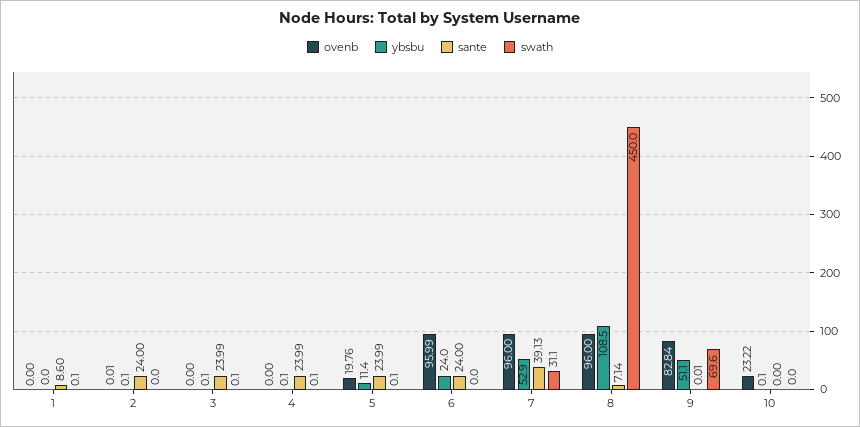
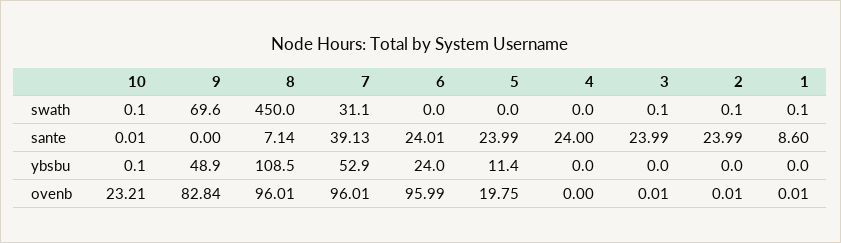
ovenb, 1: 0 -> 0.01
ybsbu, 2: 0.1 -> 0
sante, 2: 24 -> 23.99
swath, 2: 0 -> 0.1
ovenb, 3: 0 -> 0.01
ybsbu, 3: 0.1 -> 0
ybsbu, 4: 0.1 -> 0
sante, 4: 23.99 -> 24
swath, 4: 0.1 -> 0
ovenb, 5: 19.76 -> 19.75
swath, 5: 0.1 -> 0
sante, 6: 24 -> 24.01
ovenb, 7: 96 -> 96.01
ovenb, 8: 96 -> 96.01
ybsbu, 9: 51.1 -> 48.9
sante, 9: 0.01 -> 0
ovenb, 10: 23.22 -> 23.21
sante, 10: 0 -> 0.01
swath, 10: 0 -> 0.1

